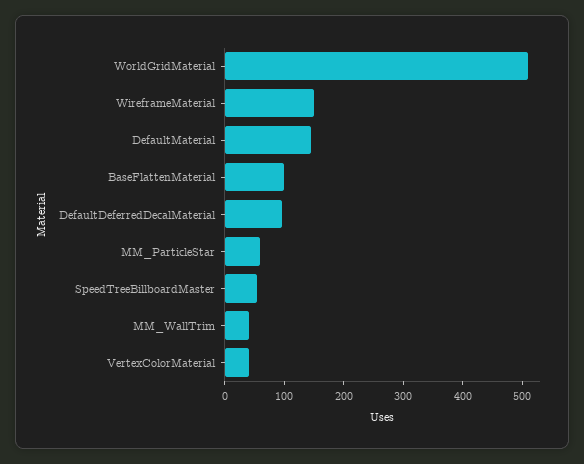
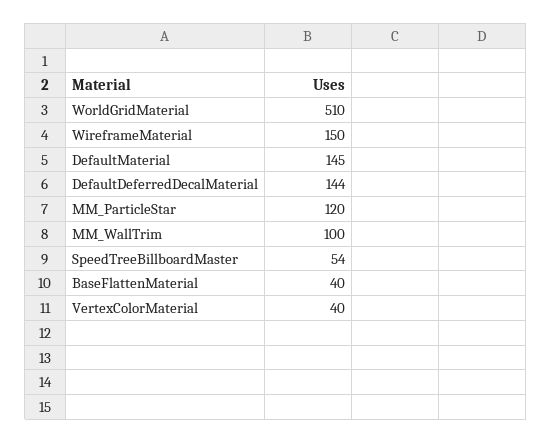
BaseFlattenMaterial: 100 -> 40
DefaultDeferredDecalMaterial: 100 -> 144
MM_ParticleStar: 60 -> 120
MM_WallTrim: 40 -> 100

